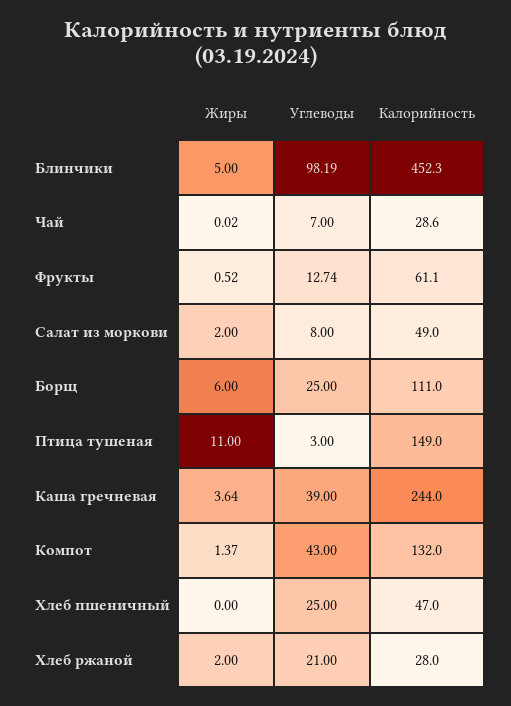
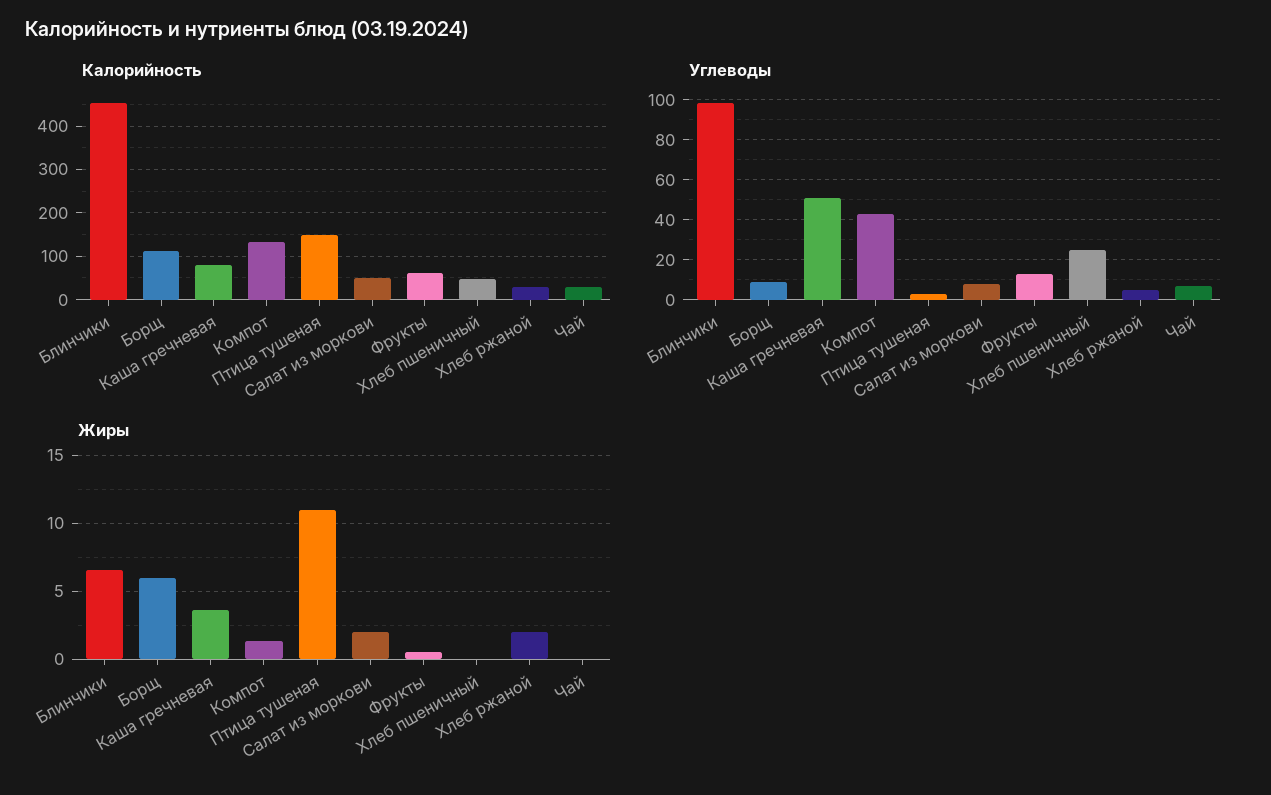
Жиры, Блинчики: 5 -> 6.5
Углеводы, Борщ: 25 -> 10
Углеводы, Каша гречневая: 39 -> 50
Калорийность, Каша гречневая: 244 -> 80
Углеводы, Хлеб ржаной: 21 -> 5

